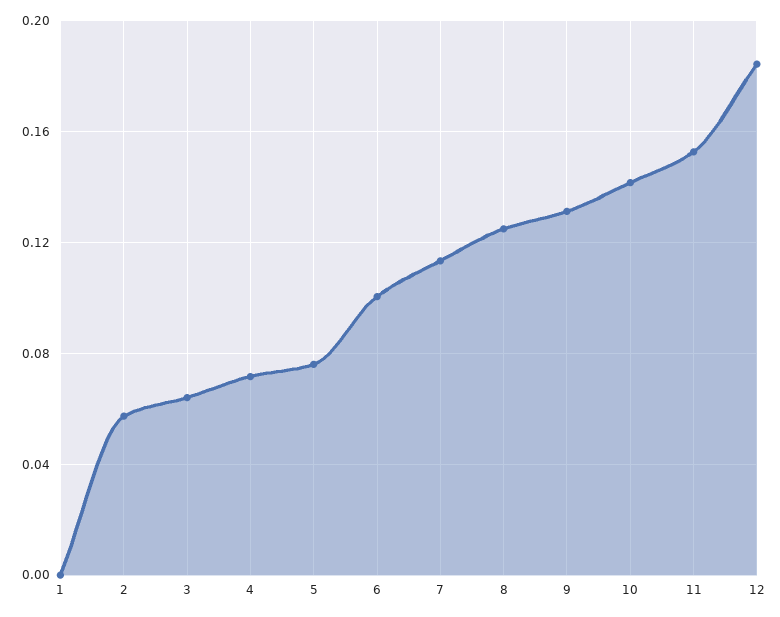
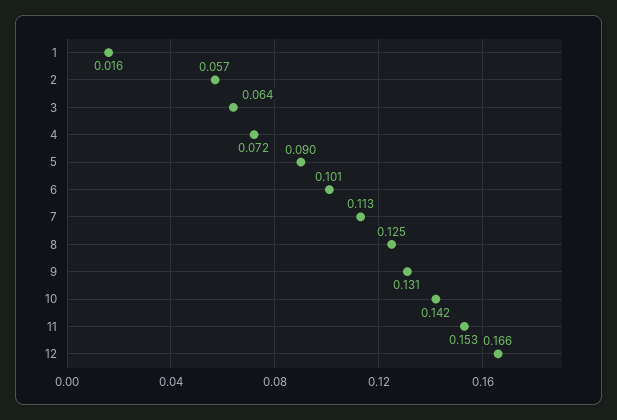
1: 0 -> 0.016
5: 0.075 -> 0.09
12: 0.185 -> 0.166

